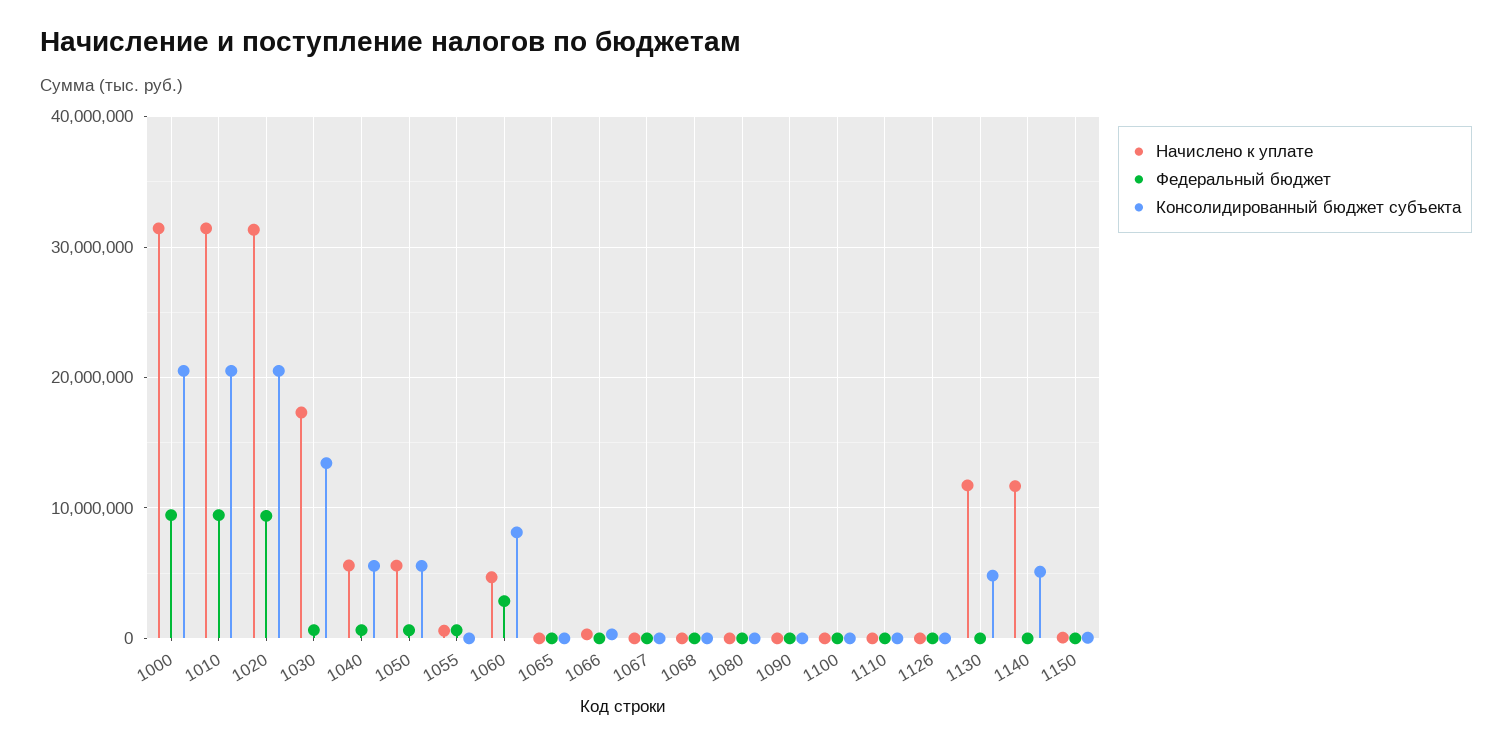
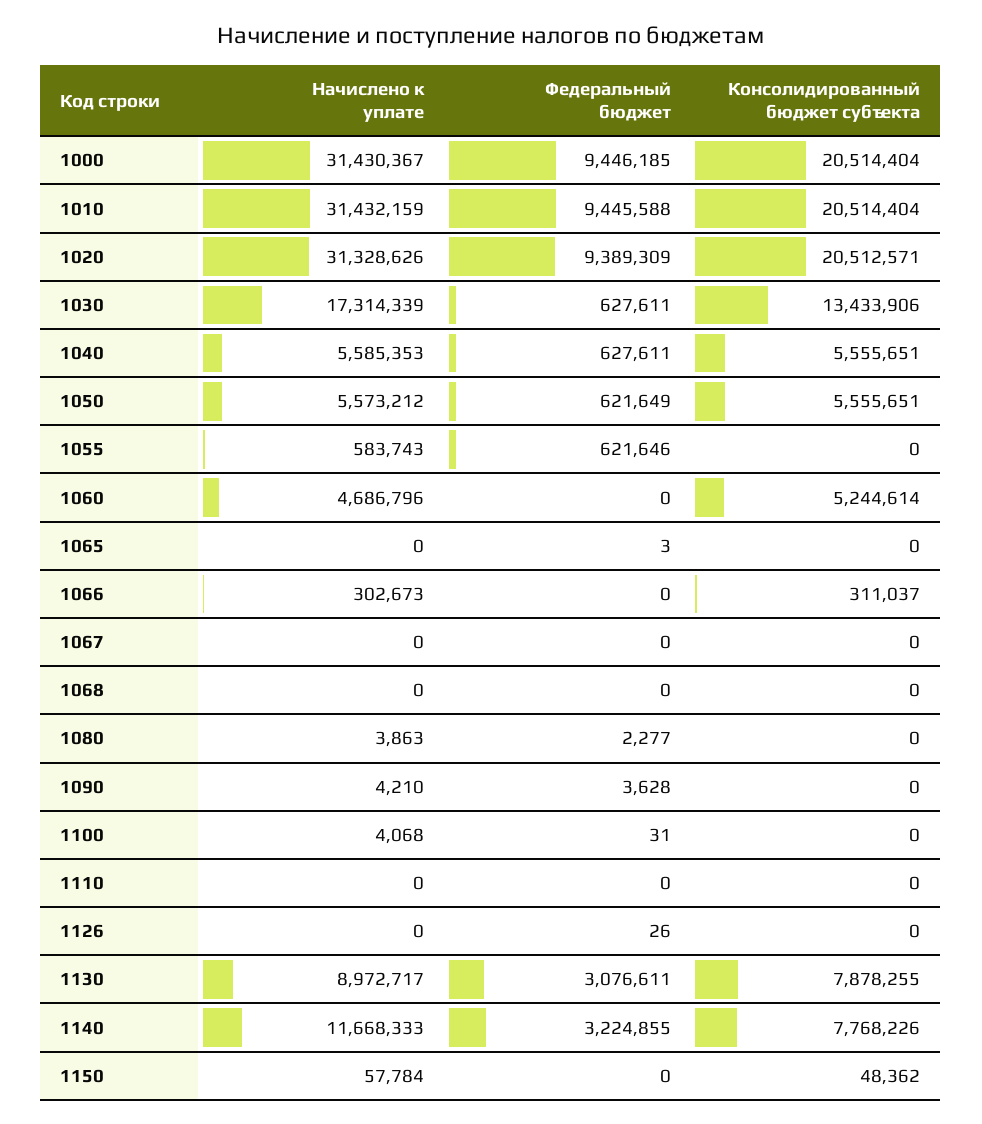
Федеральный бюджет, 1060: 3000000 -> 0
Консолидированный бюджет субъекта, 1060: 8000000 -> 5244614
Начислено к уплате, 1130: 12000000 -> 8972717
Федеральный бюджет, 1130: 0 -> 3076611
Консолидированный бюджет субъекта, 1130: 5000000 -> 7878255
Федеральный бюджет, 1140: 0 -> 3224855
Консолидированный бюджет субъекта, 1140: 5000000 -> 7768226

